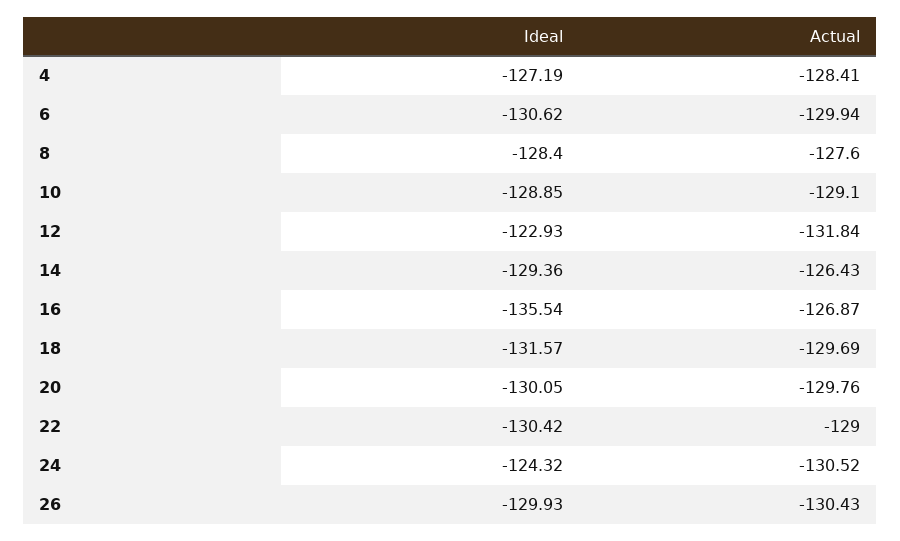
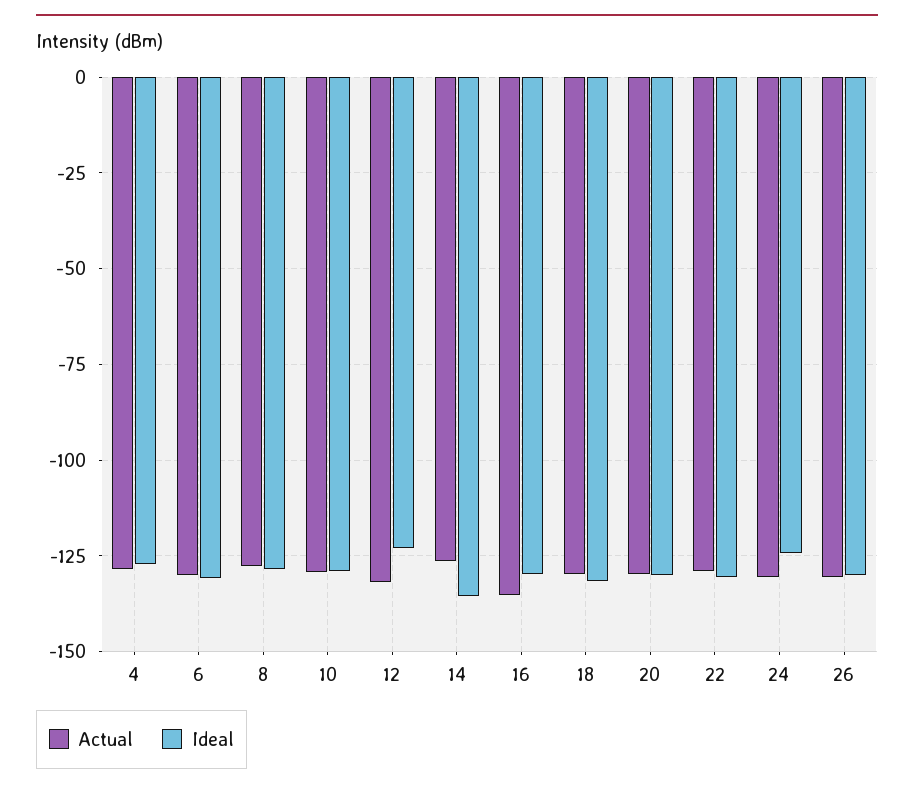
Ideal, 14: -129.36 -> -135
Ideal, 16: -135.54 -> -130
Actual, 16: -126.87 -> -135

